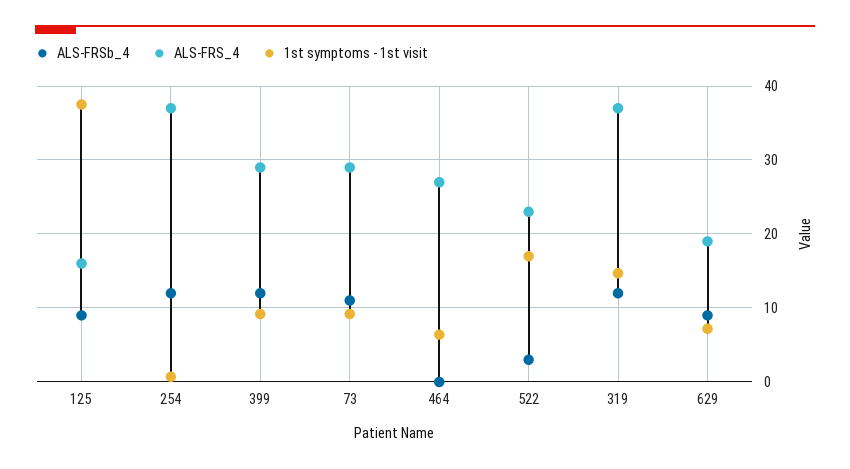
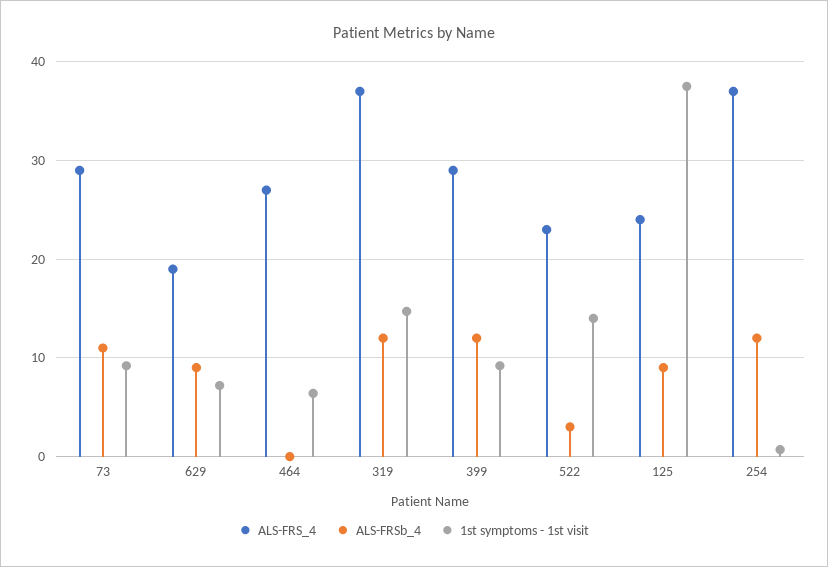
ALS-FRS_4, 125: 16 -> 24
1st symptoms - 1st visit, 522: 17 -> 14

